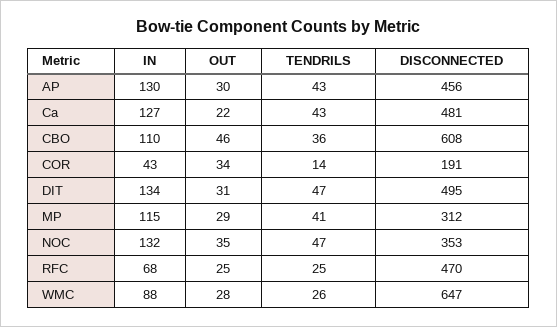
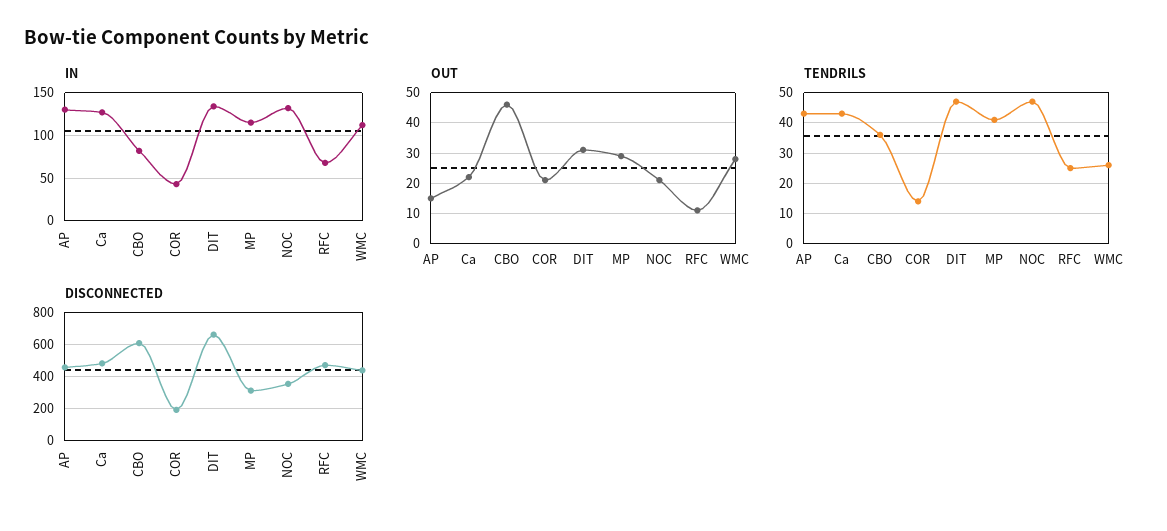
OUT, AP: 30 -> 15
IN, CBO: 110 -> 80
OUT, COR: 34 -> 20
DISCONNECTED, DIT: 495 -> 650
OUT, NOC: 35 -> 20
OUT, RFC: 25 -> 10
IN, WMC: 88 -> 110
DISCONNECTED, WMC: 647 -> 450

